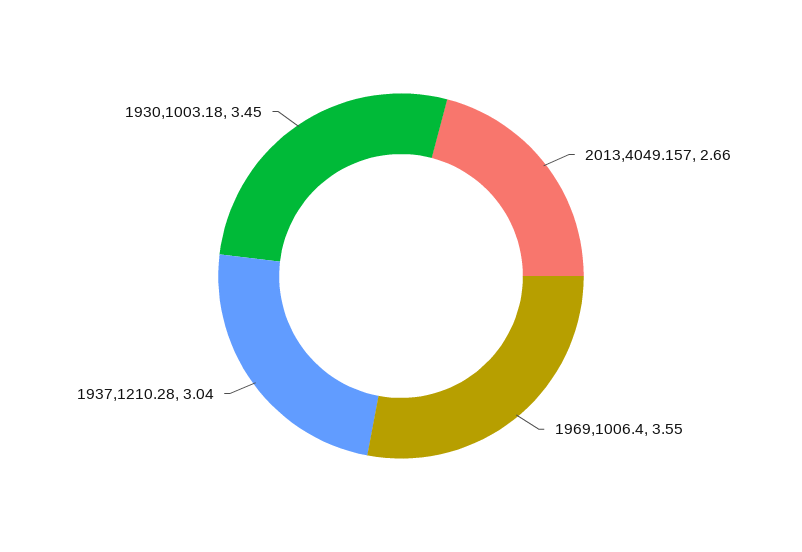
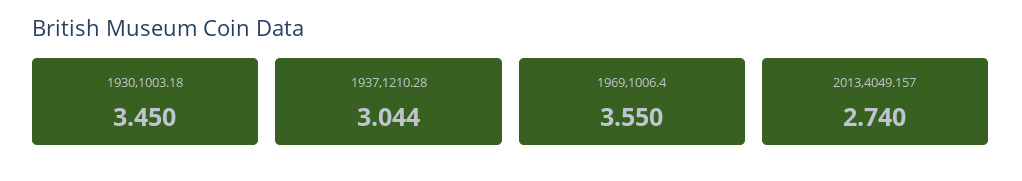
2013,4049.157: 2.66 -> 2.74

